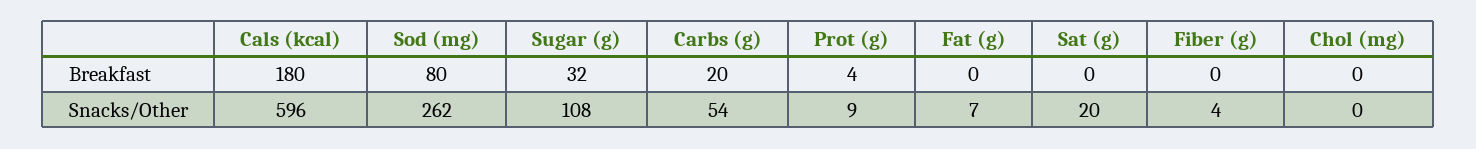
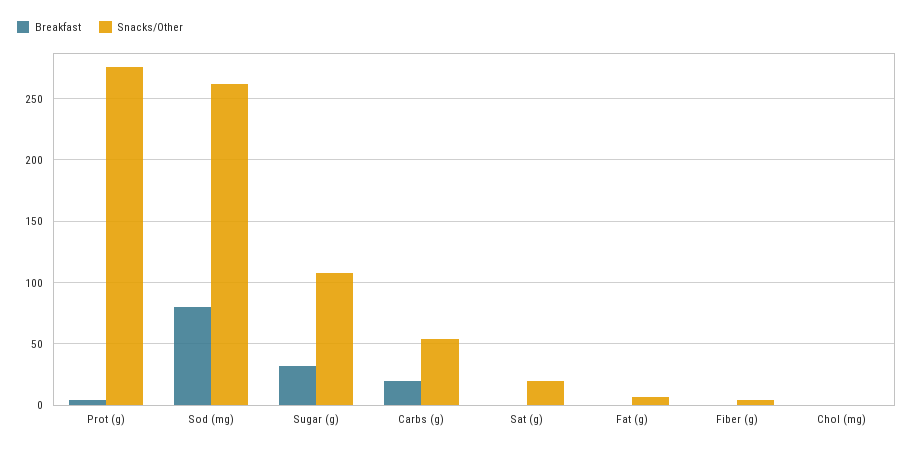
Breakfast, Cals (kcal): 180 -> none
Snacks/Other, Cals (kcal): 596 -> none
Snacks/Other, Prot (g): 9 -> 275

